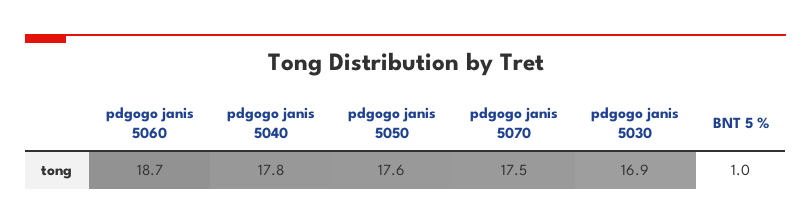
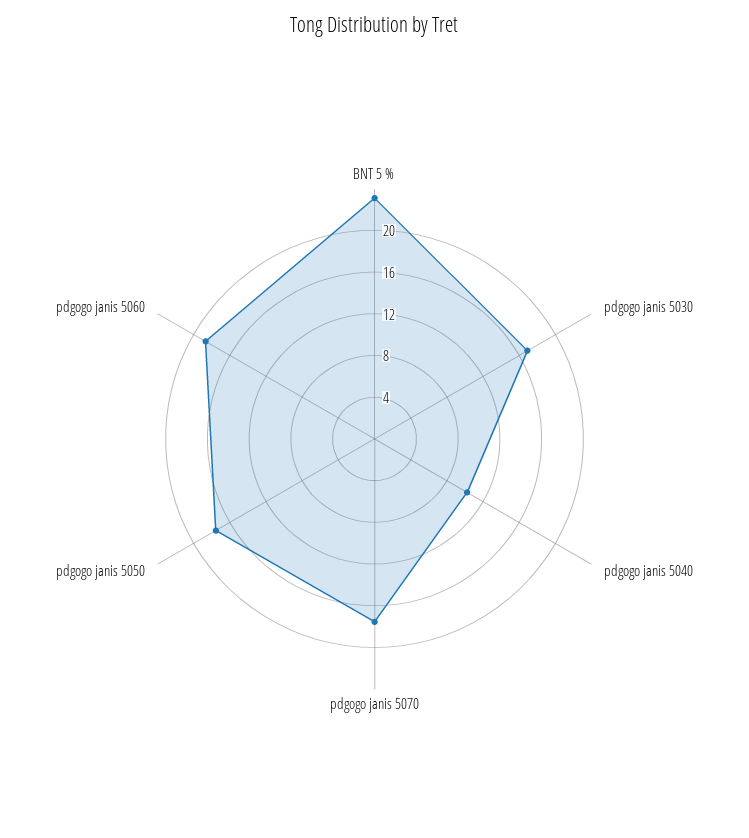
pdgogo janis 5040: 17.8 -> 10
BNT 5 %: 1 -> 23

